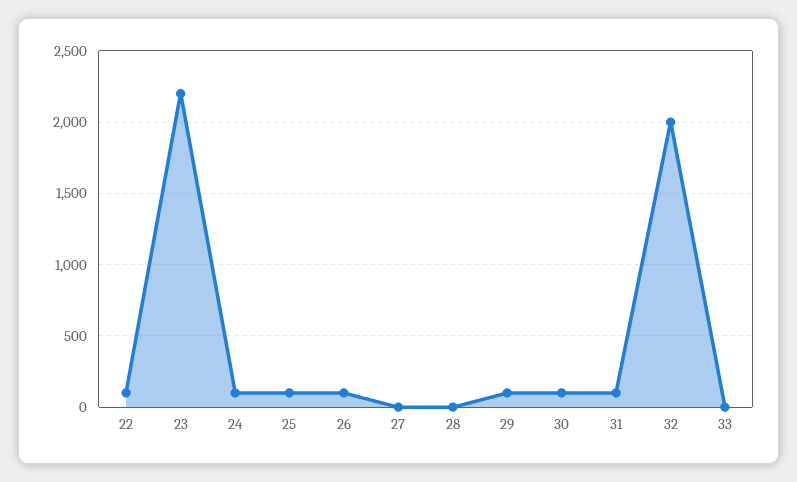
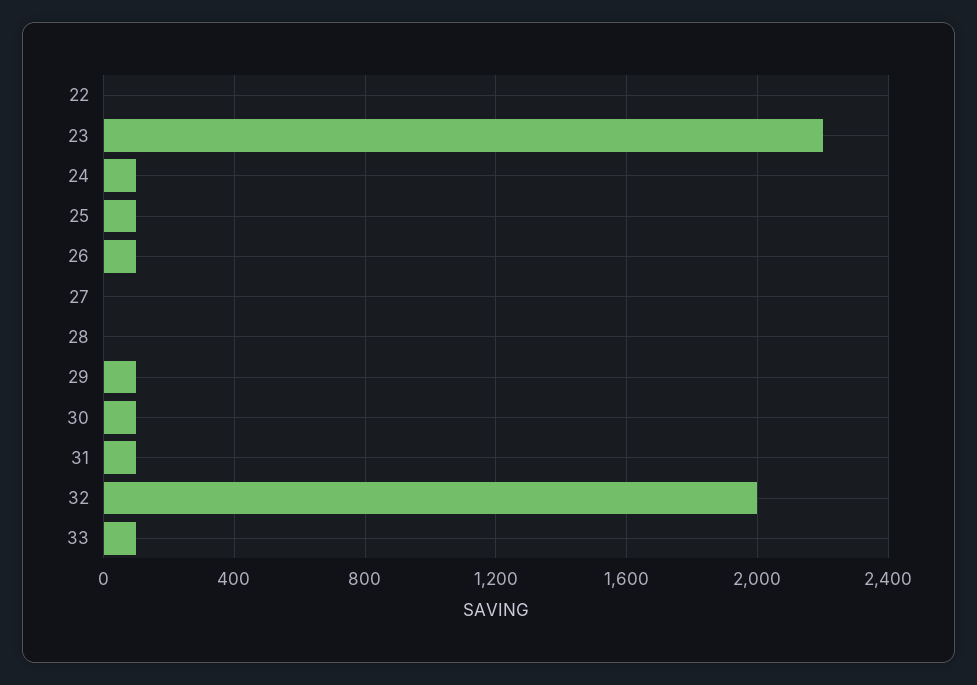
22: 100 -> 0
33: 0 -> 100

